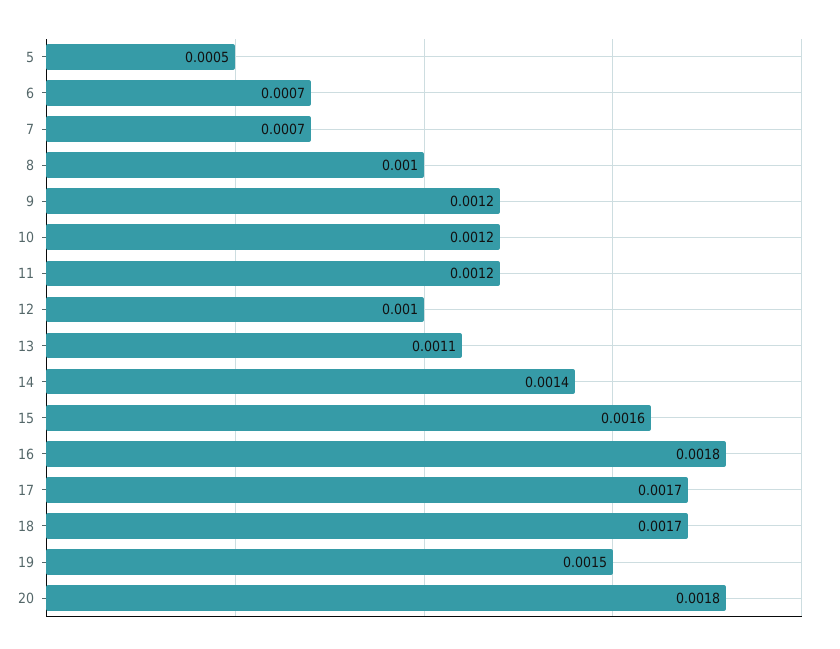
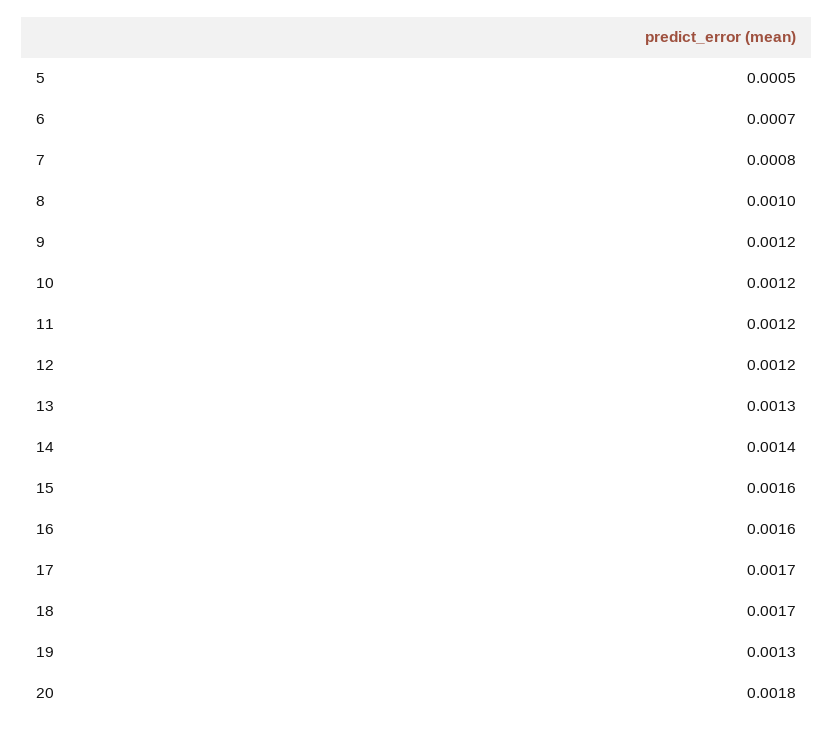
7: 0.0007 -> 0.0008
12: 0.001 -> 0.0012
13: 0.0011 -> 0.0013
16: 0.0018 -> 0.0016
19: 0.0015 -> 0.0013

